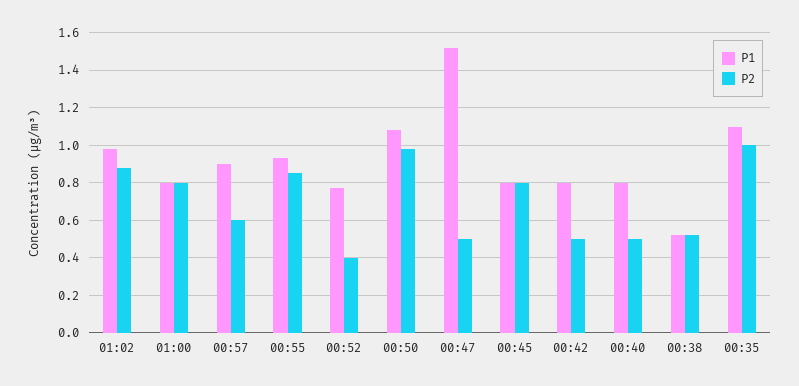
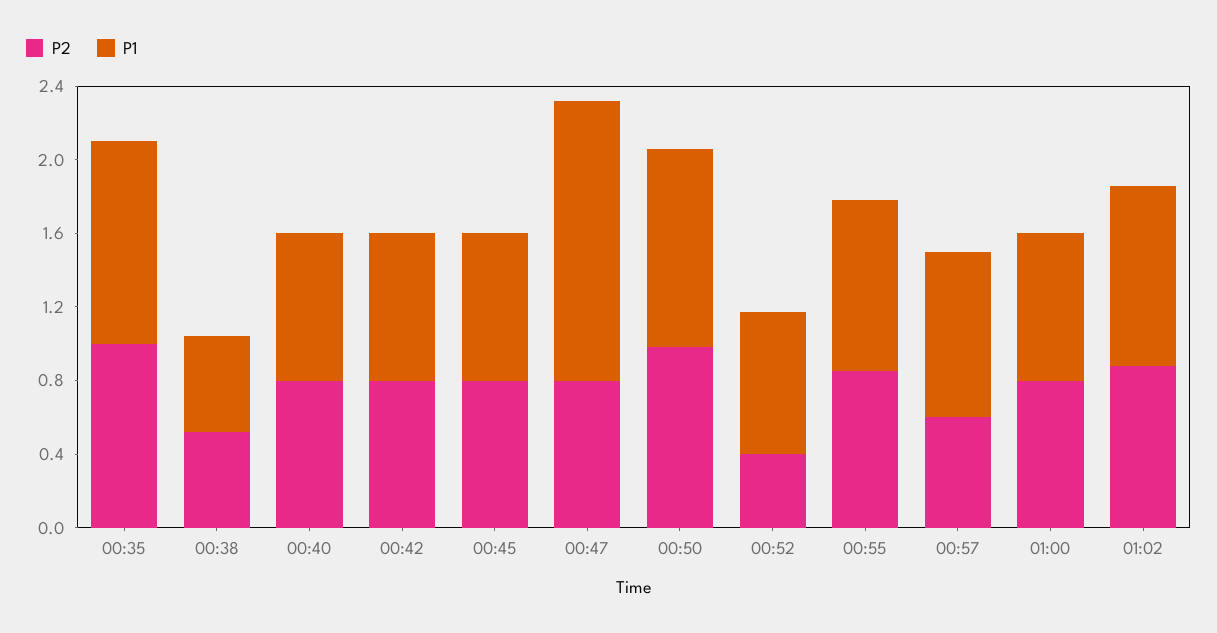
P2, 00:47: 0.5 -> 0.8
P2, 00:42: 0.5 -> 0.8
P2, 00:40: 0.5 -> 0.8

